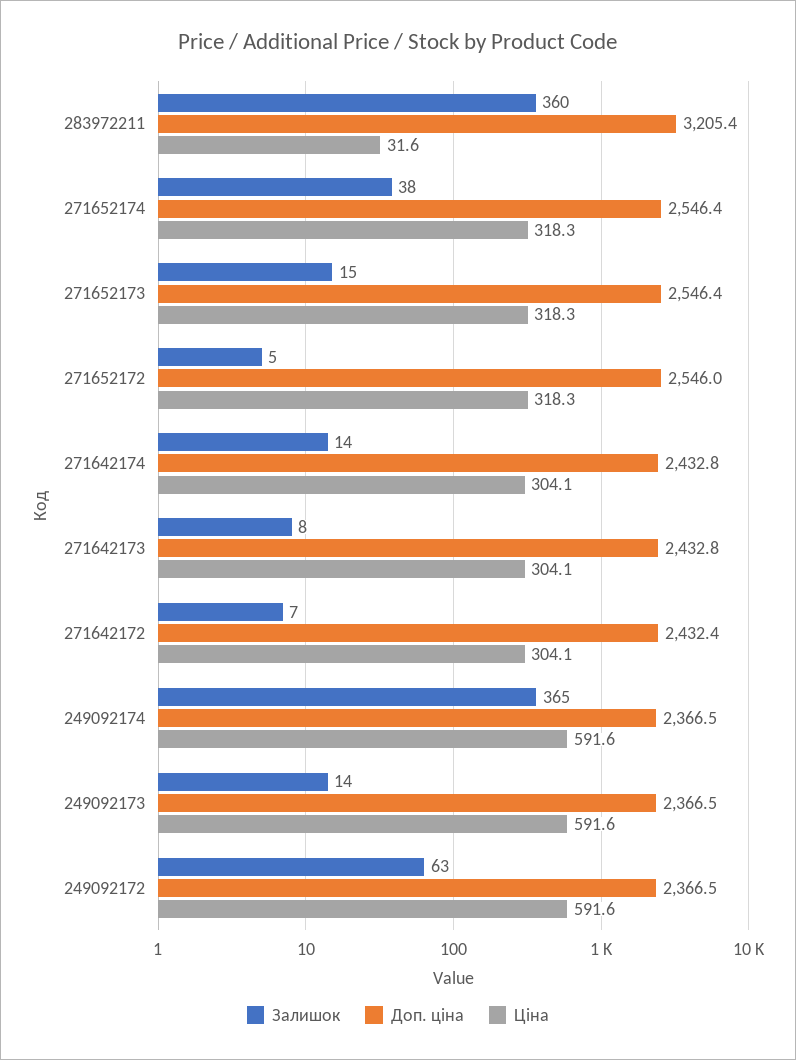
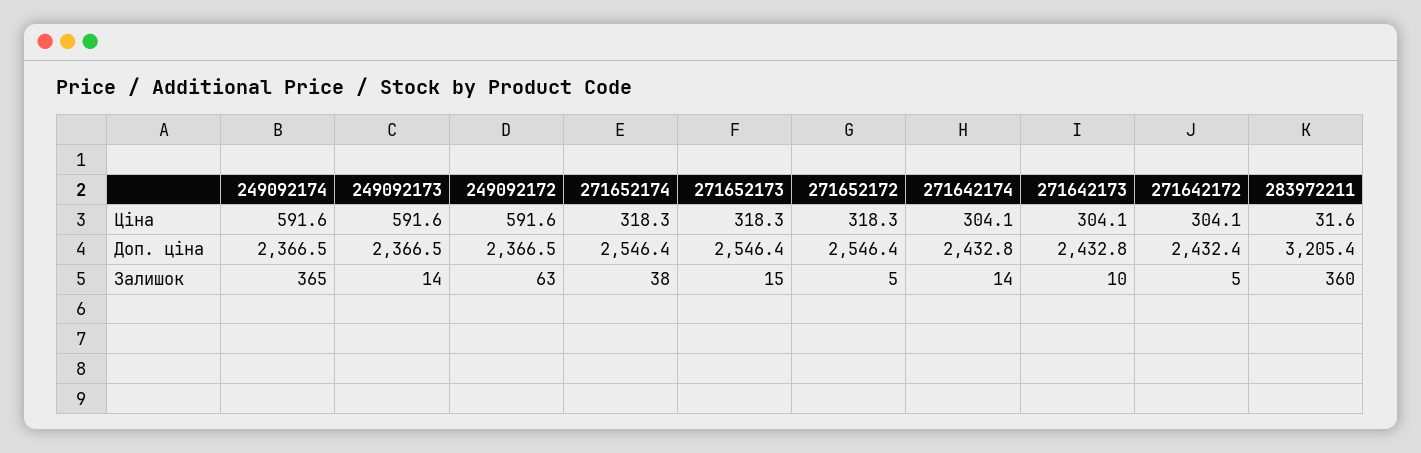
Доп. ціна, 271652172: 2546 -> 2546.4
Залишок, 271642173: 8 -> 10
Залишок, 271642172: 7 -> 5

